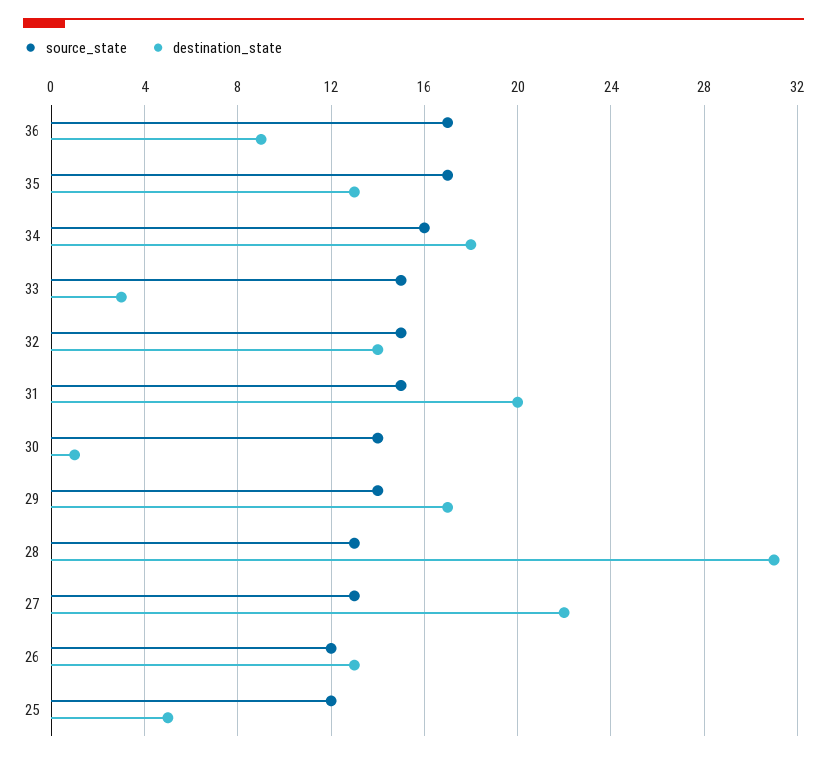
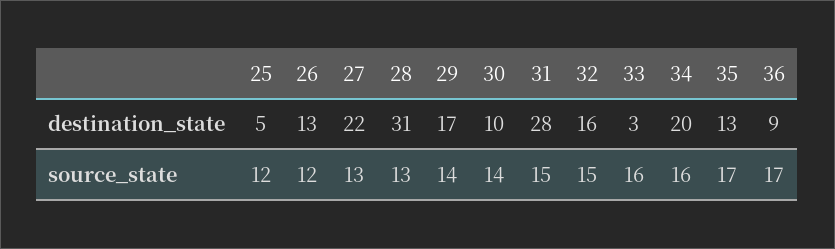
destination_state, 34: 18 -> 20
source_state, 33: 15 -> 16
destination_state, 32: 14 -> 16
destination_state, 31: 20 -> 28
destination_state, 30: 1 -> 10

